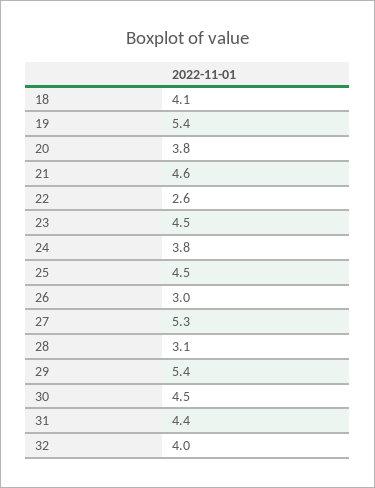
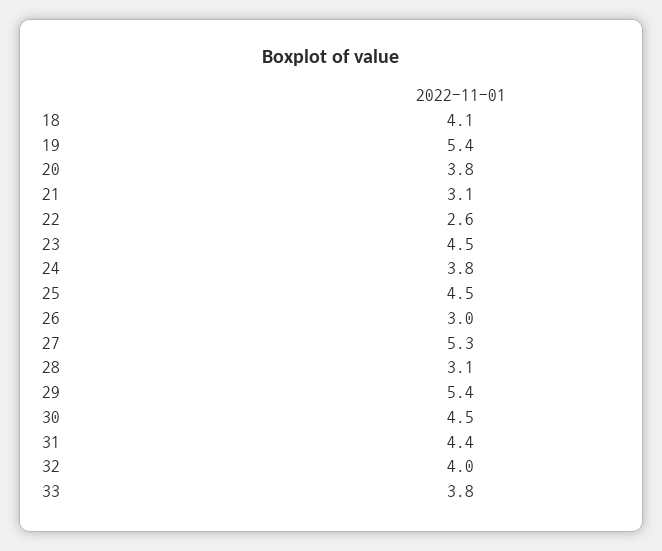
21: 4.6 -> 3.1
33: none -> 3.8

